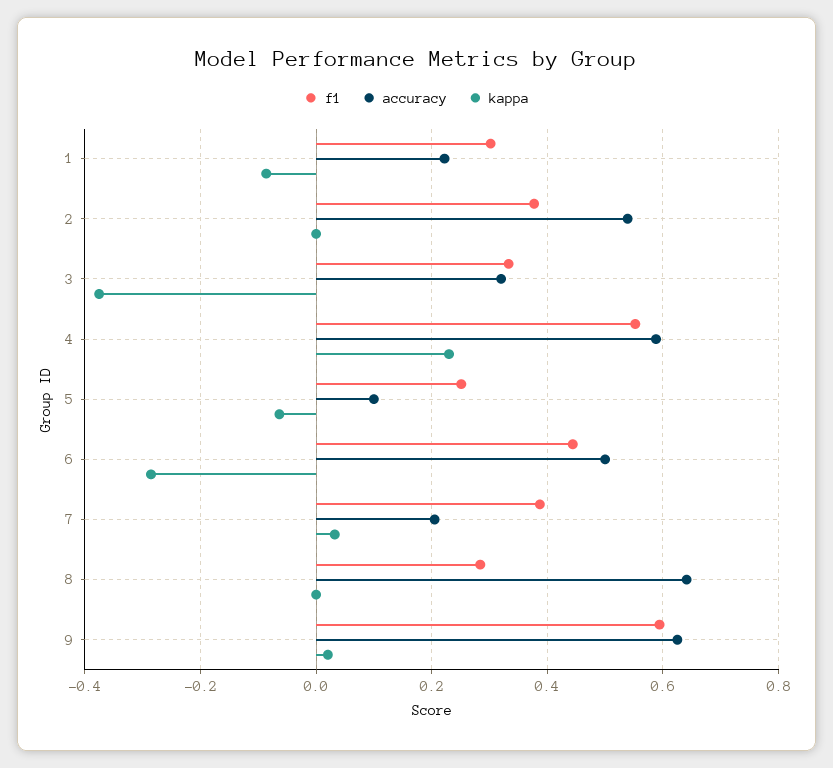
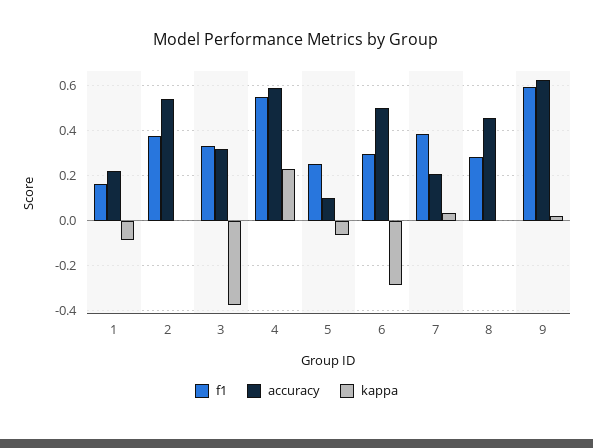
f1, 1: 0.3 -> 0.15
f1, 6: 0.44 -> 0.3
accuracy, 8: 0.64 -> 0.45

